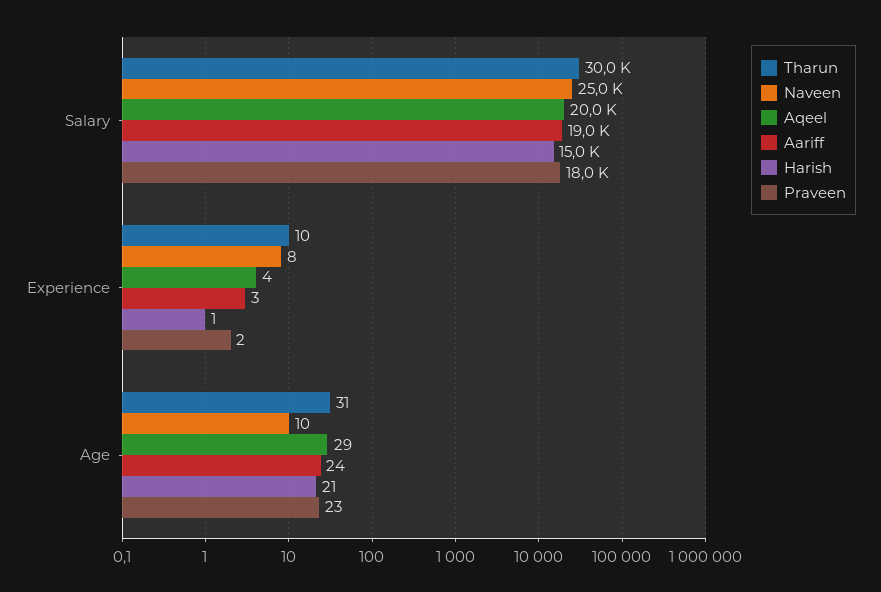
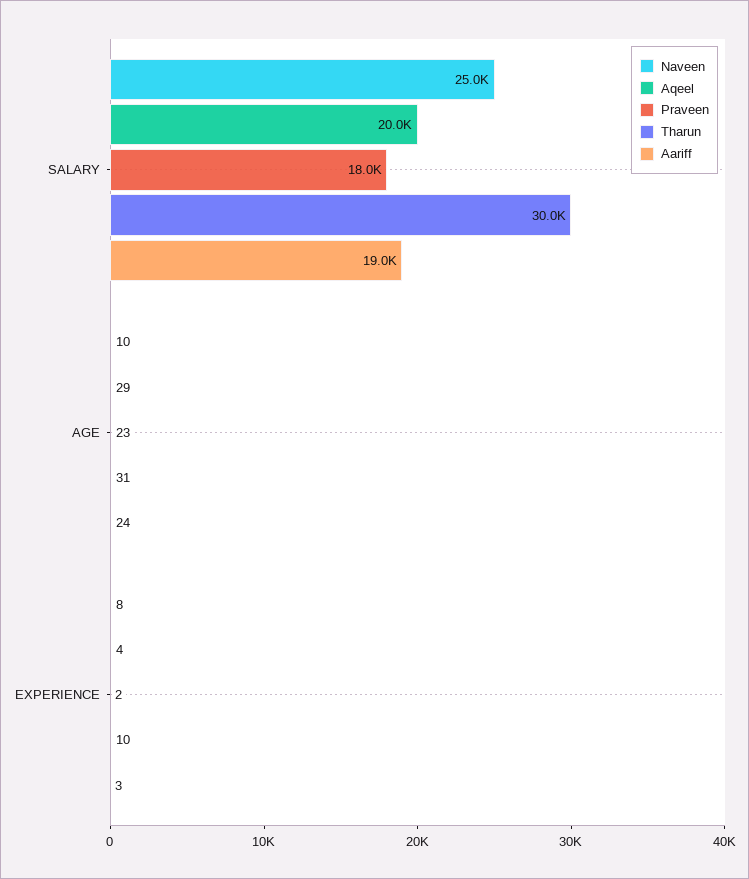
Harish, Salary: 15000 -> none
Harish, Experience: 1 -> none
Harish, Age: 21 -> none

